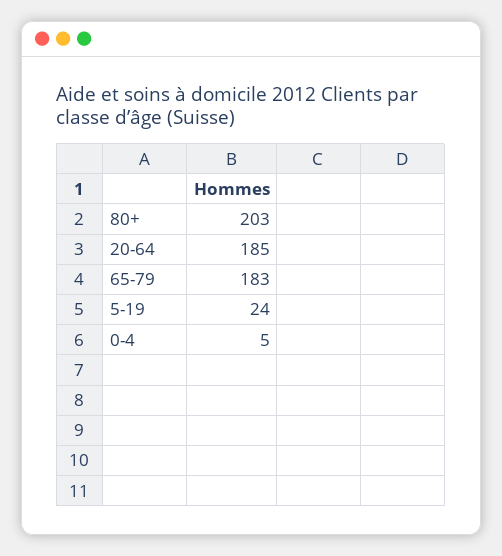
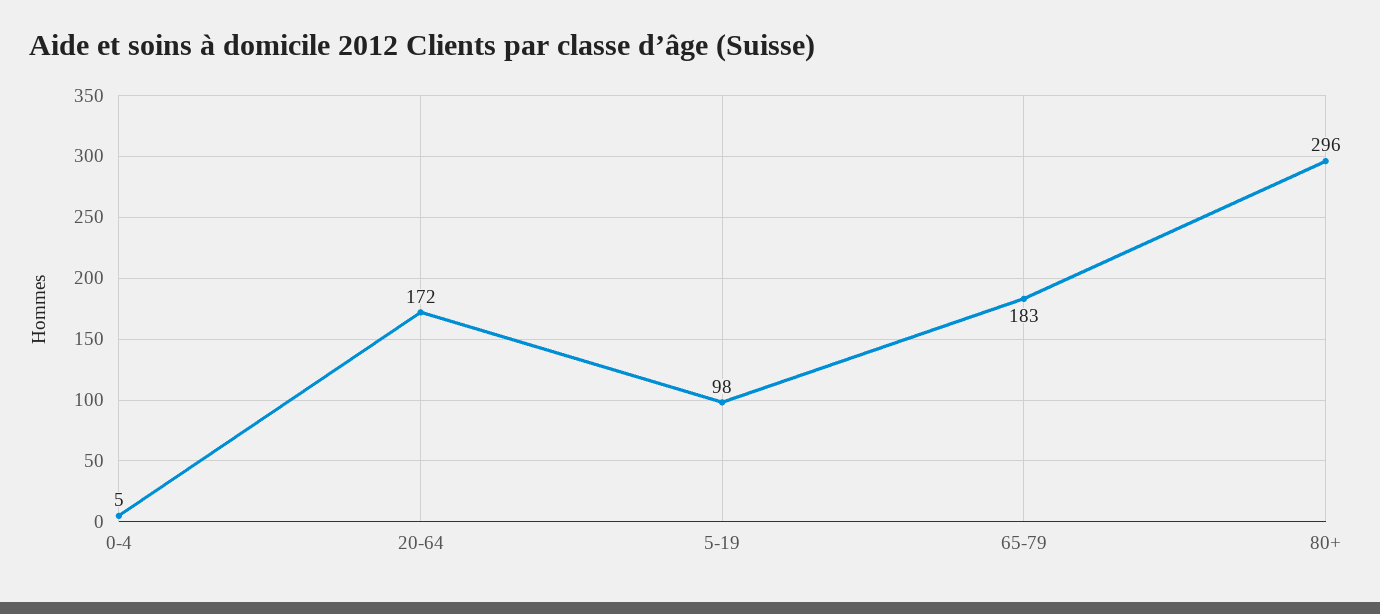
80+: 203 -> 296
20-64: 185 -> 172
5-19: 24 -> 98

